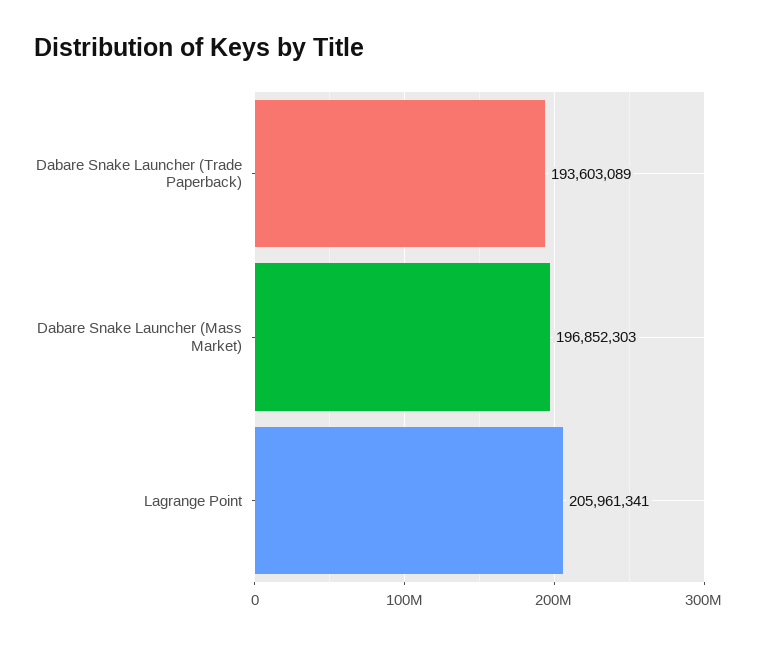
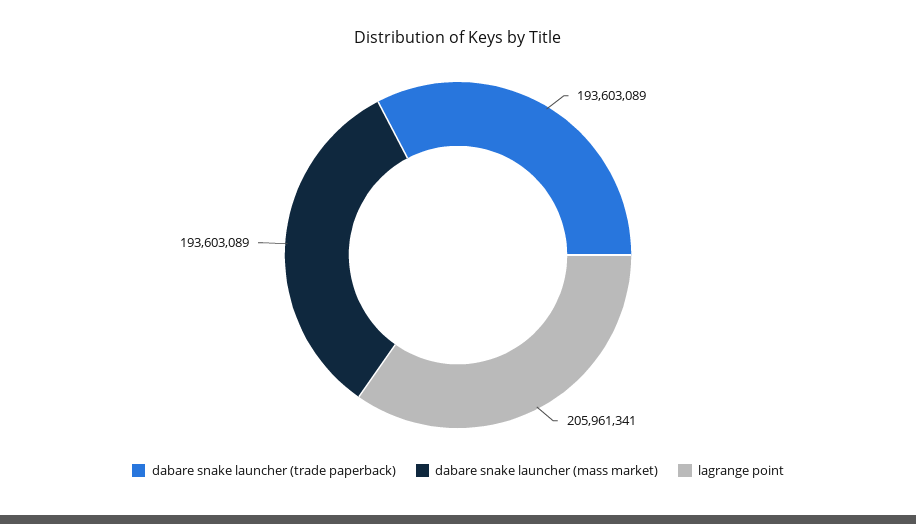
Dabare Snake Launcher (Mass Market): 196852303 -> 193603089

